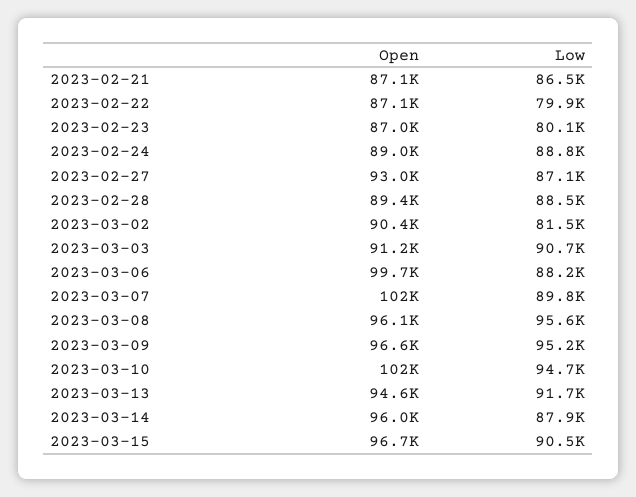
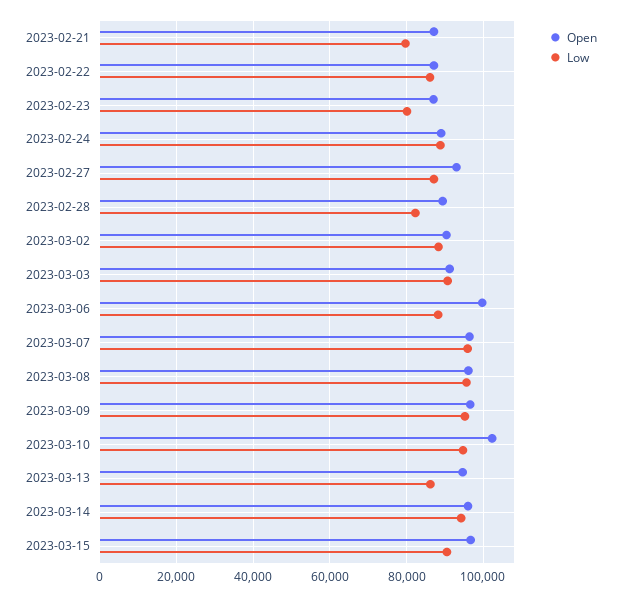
Low, 2023-02-21: 86500 -> 80000
Low, 2023-02-22: 79900 -> 86000
Low, 2023-02-28: 88500 -> 82000
Low, 2023-03-02: 81500 -> 88000
Open, 2023-03-07: 102000 -> 96000
Low, 2023-03-07: 89800 -> 96000
Low, 2023-03-13: 91700 -> 86000
Low, 2023-03-14: 87900 -> 94000

